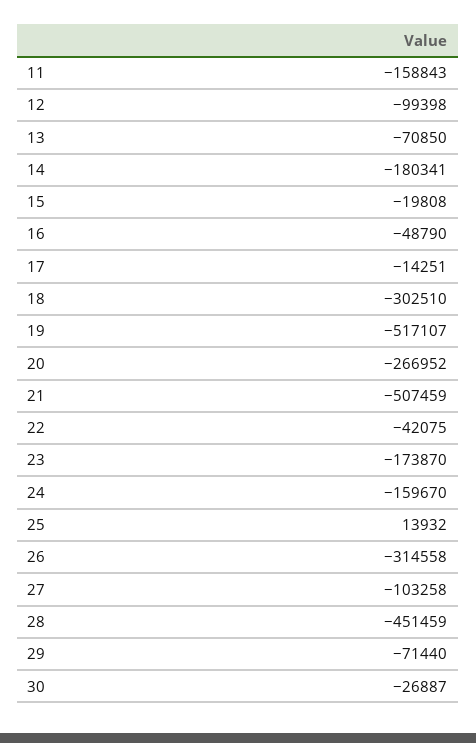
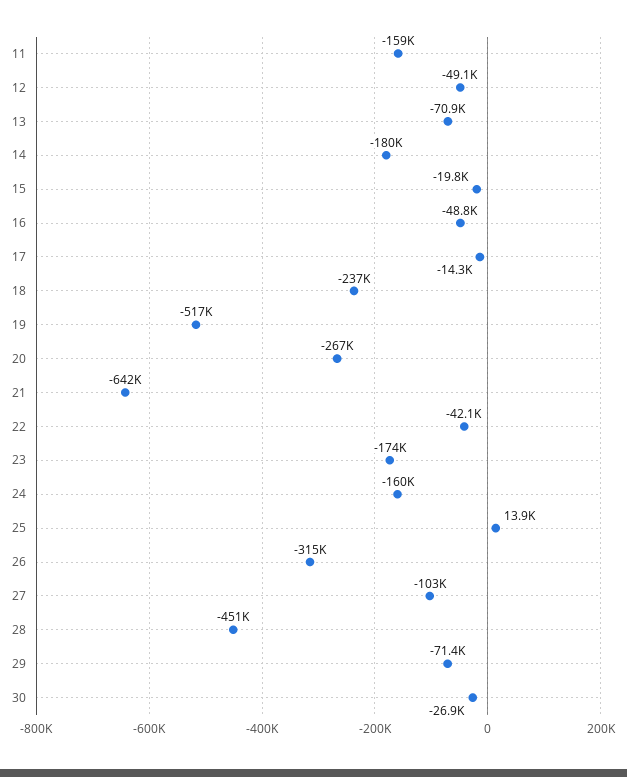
12: -99398 -> -49100
18: -302510 -> -237000
21: -507459 -> -642000

